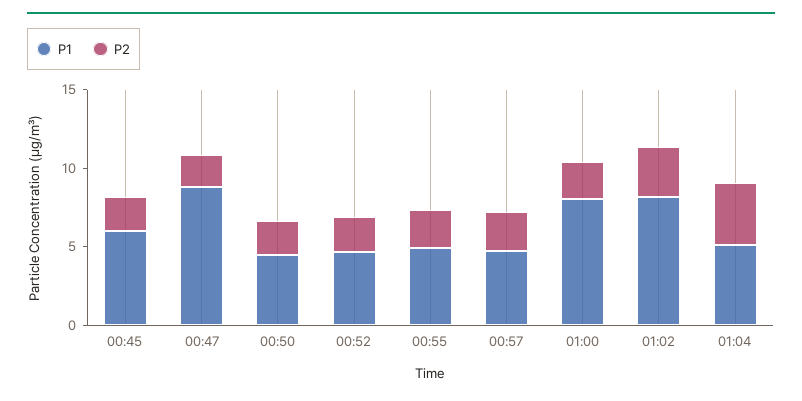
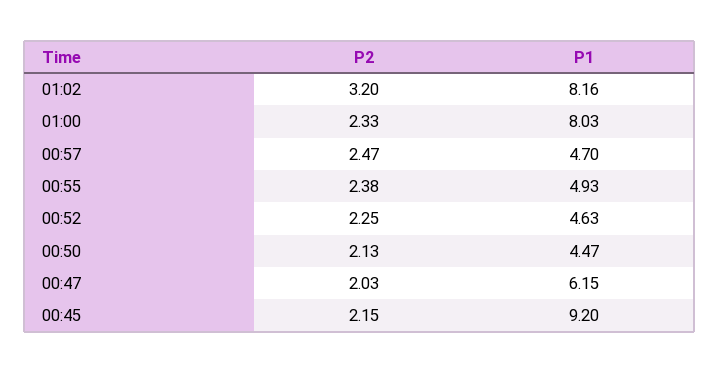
P1, 00:45: 6 -> 9.2
P1, 00:47: 9 -> 6.15
P1, 01:04: 5 -> none
P2, 01:04: 4 -> none

